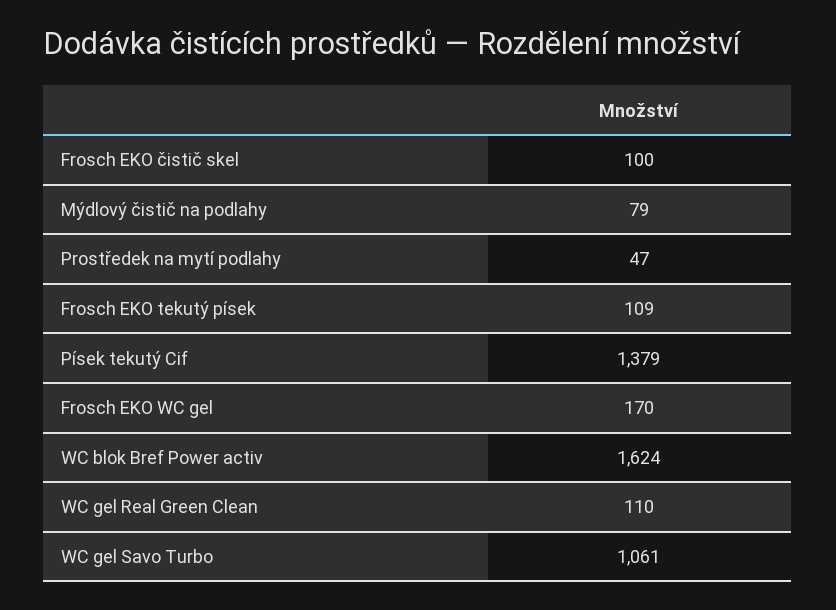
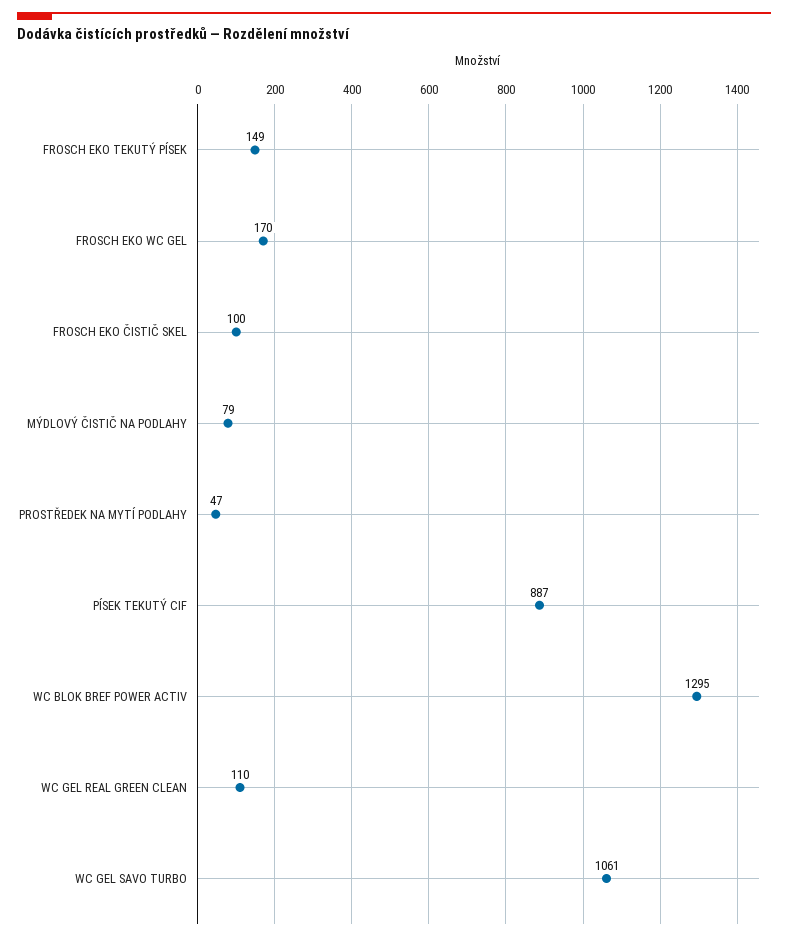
Frosch EKO tekutý písek: 109 -> 149
Písek tekutý Cif: 1379 -> 887
WC blok Bref Power activ: 1624 -> 1295

